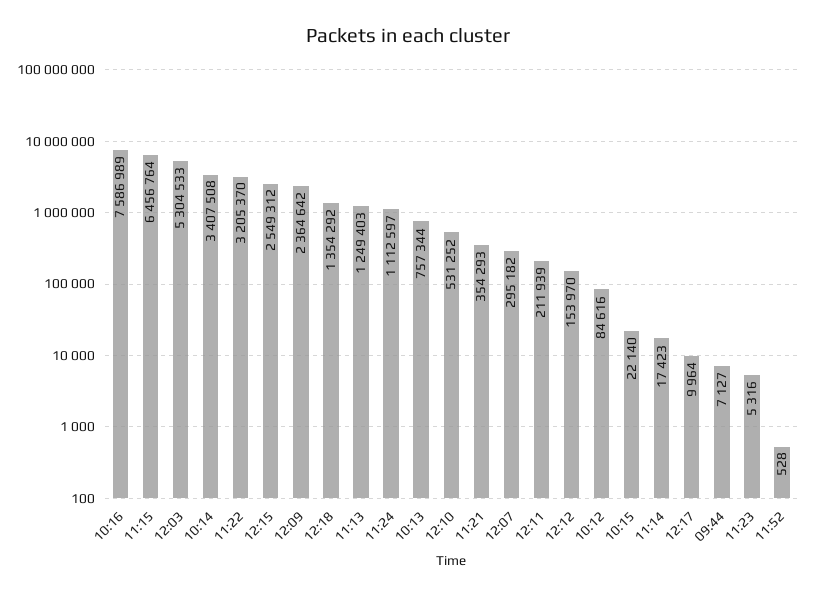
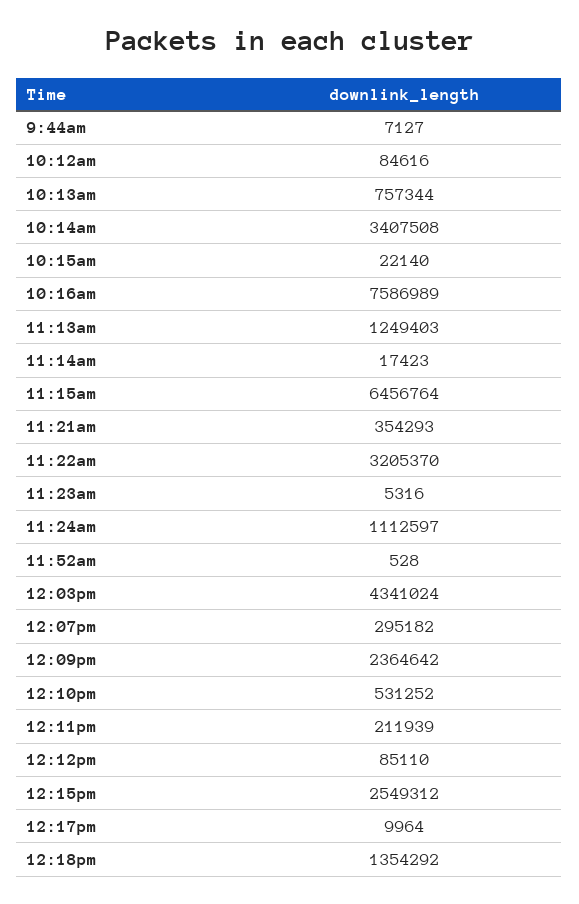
12:03: 5304533 -> 4341024
12:12: 153970 -> 85110

